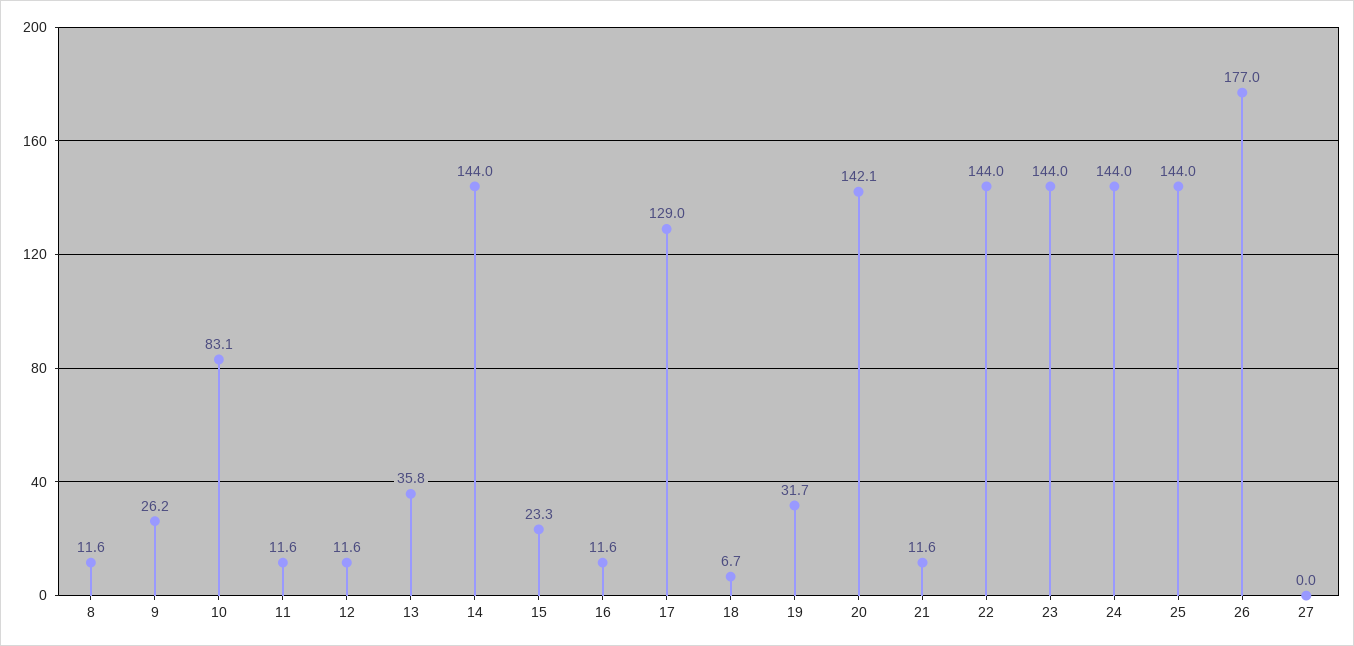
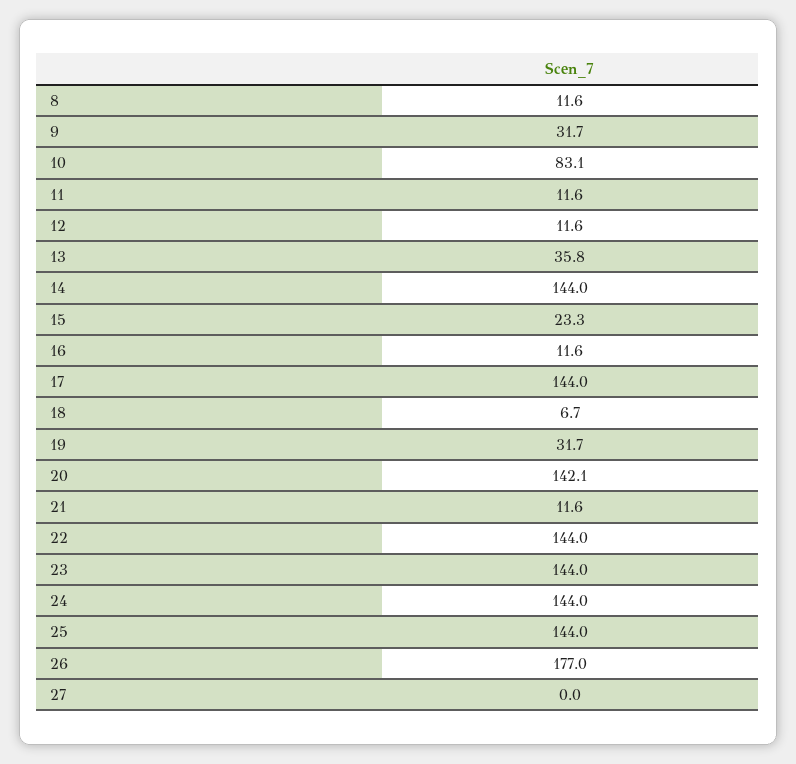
9: 26.2 -> 31.7
17: 129 -> 144

